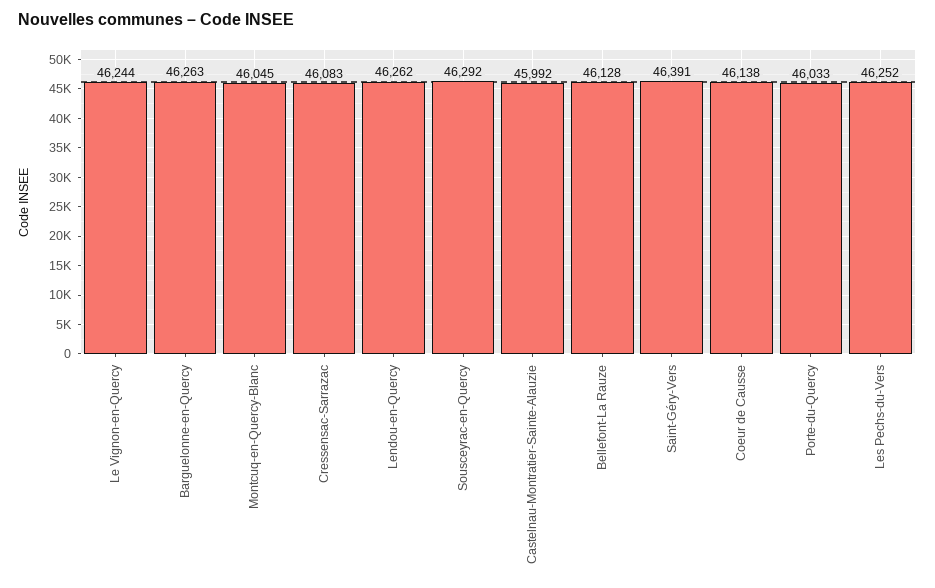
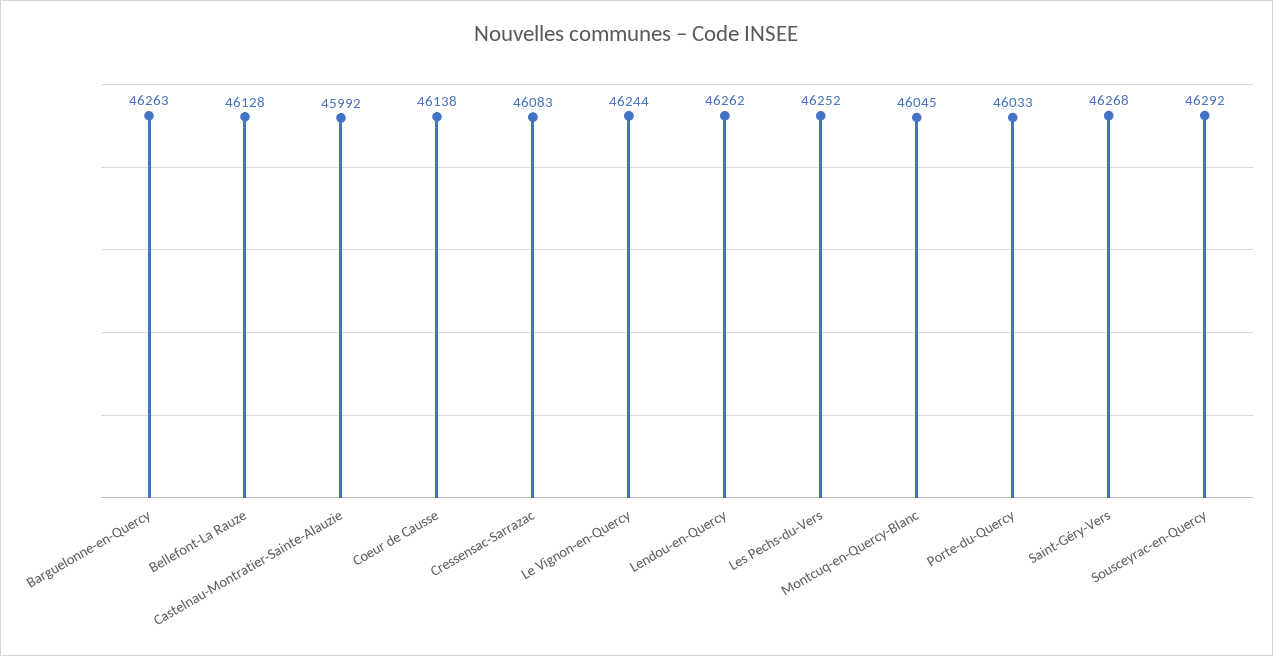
Saint-Géry-Vers: 46391 -> 46268

